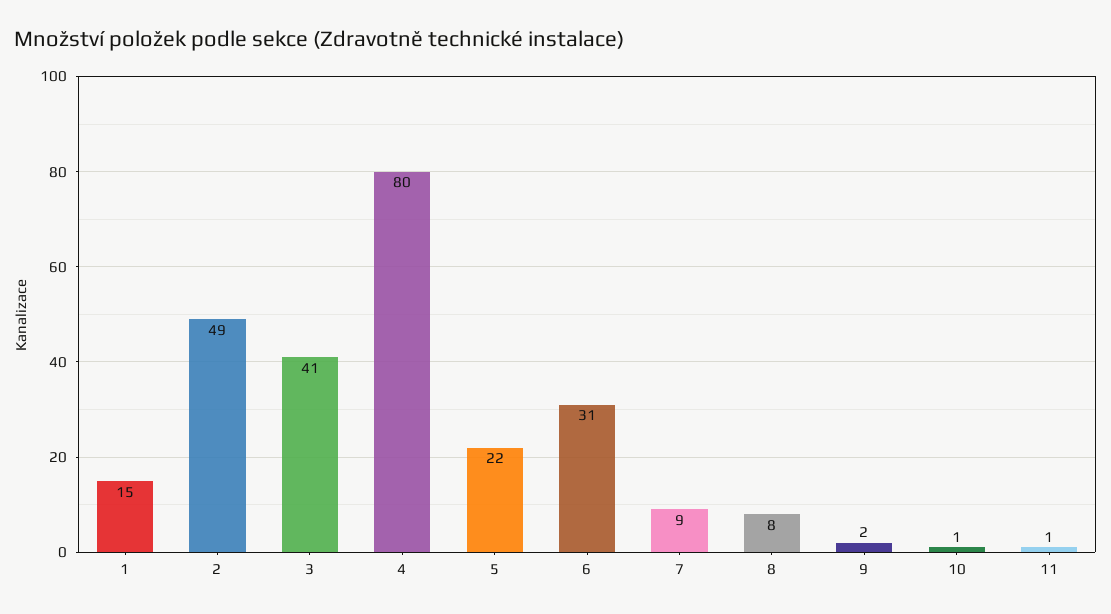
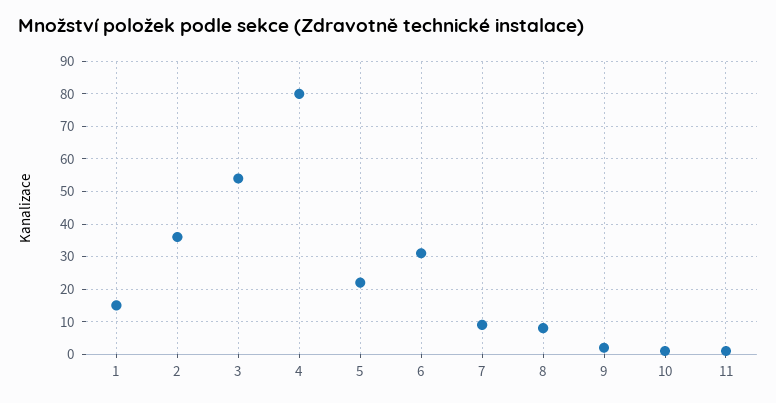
2: 49 -> 35
3: 41 -> 55

